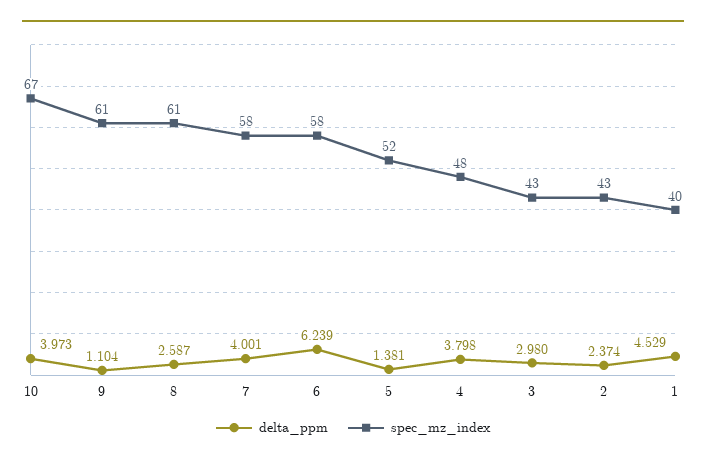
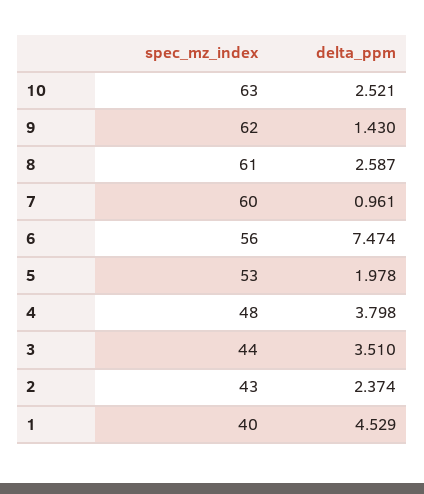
delta_ppm, 10: 3.973 -> 2.521
spec_mz_index, 10: 67 -> 63
delta_ppm, 9: 1.104 -> 1.43
spec_mz_index, 9: 61 -> 62
delta_ppm, 7: 4.001 -> 0.961
spec_mz_index, 7: 58 -> 60
delta_ppm, 6: 6.239 -> 7.474
spec_mz_index, 6: 58 -> 56
delta_ppm, 5: 1.381 -> 1.978
spec_mz_index, 5: 52 -> 53
delta_ppm, 3: 2.98 -> 3.51
spec_mz_index, 3: 43 -> 44

